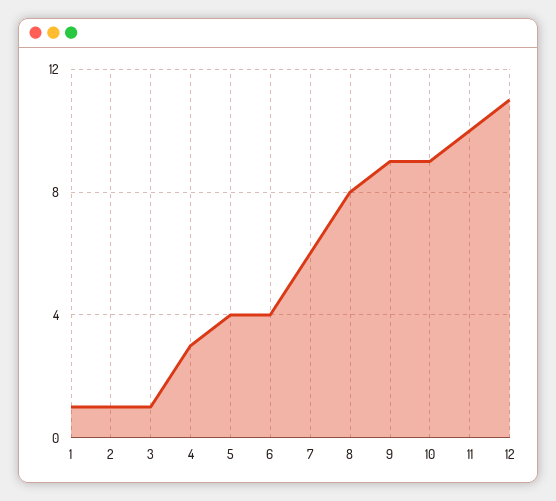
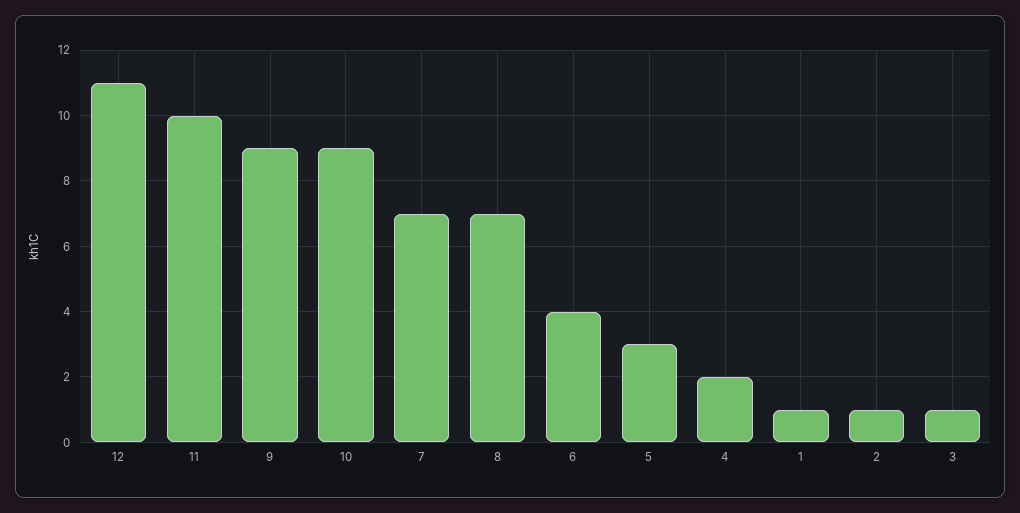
4: 3 -> 2
5: 4 -> 3
7: 6 -> 7
8: 8 -> 7

